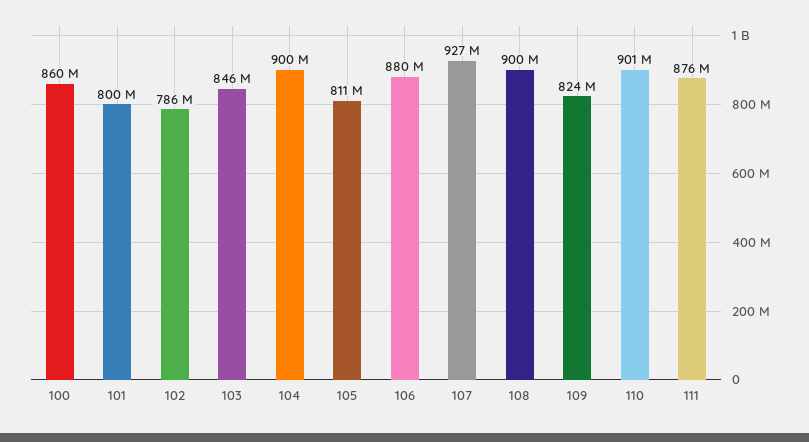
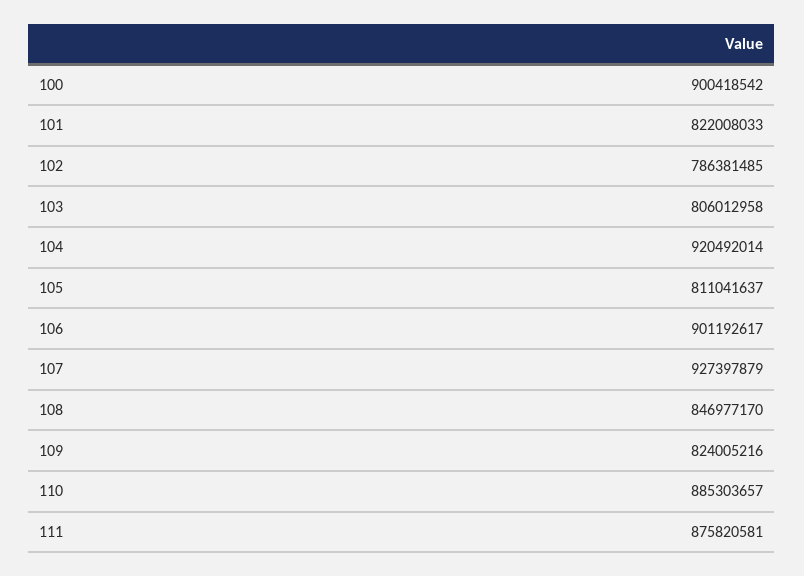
100: 860000000 -> 900418542
101: 800000000 -> 822008033
103: 846000000 -> 806012958
104: 900000000 -> 920492014
106: 880000000 -> 901192617
108: 900000000 -> 846977170
110: 901000000 -> 885303657

